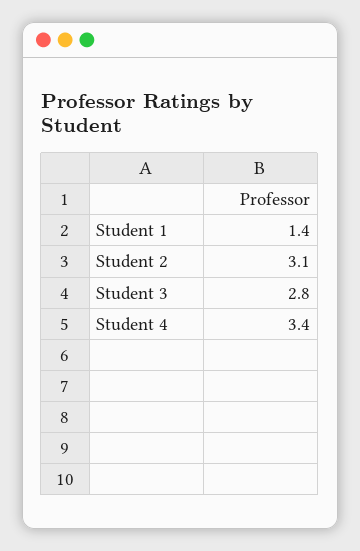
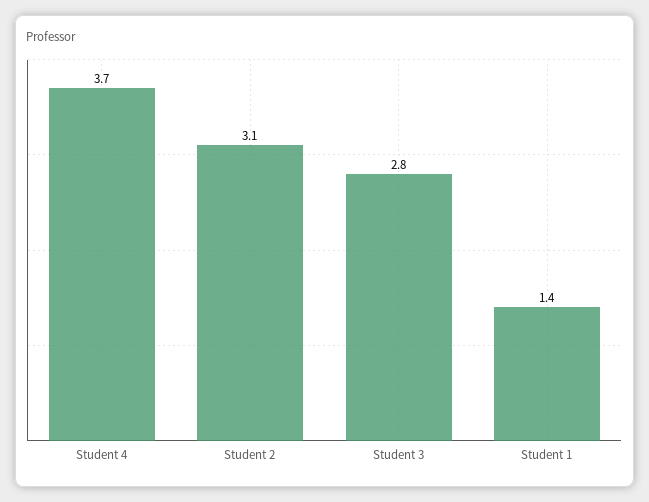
Student 4: 3.4 -> 3.7

